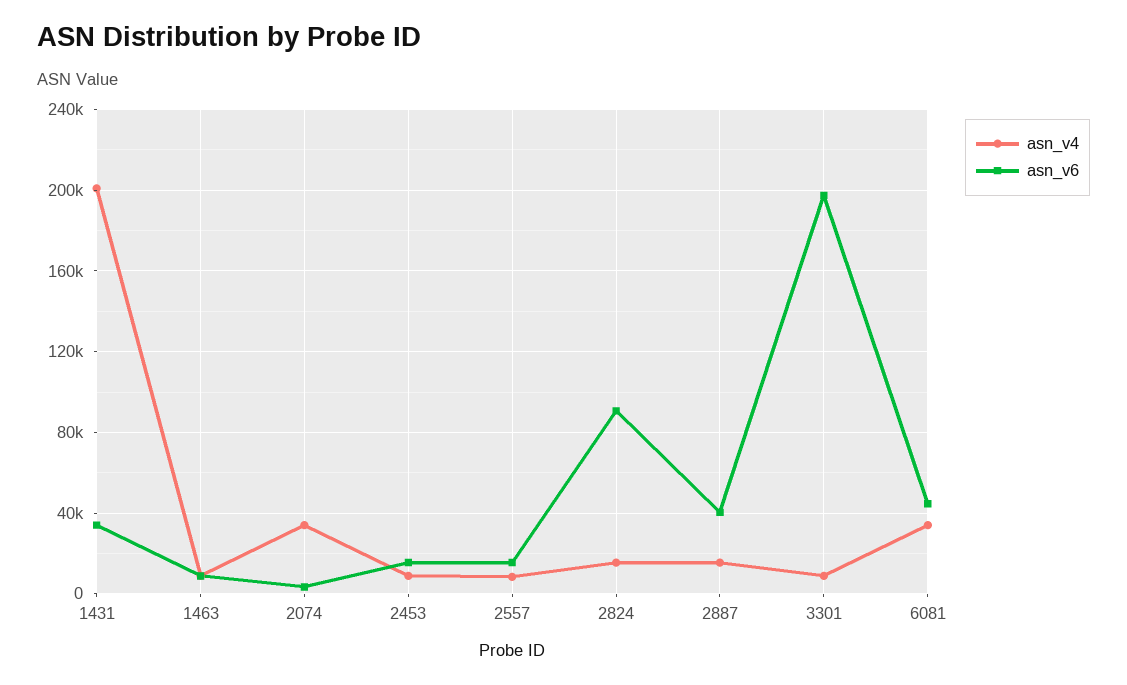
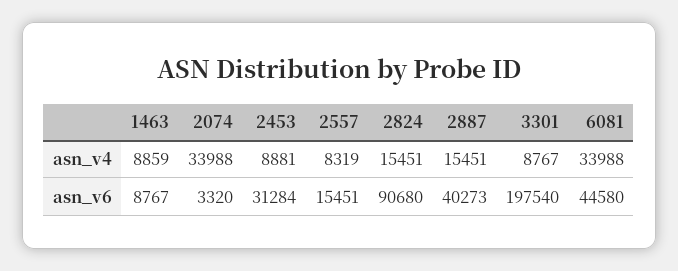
asn_v4, 1431: 200000 -> none
asn_v6, 1431: 35000 -> none
asn_v6, 2453: 15000 -> 31284

